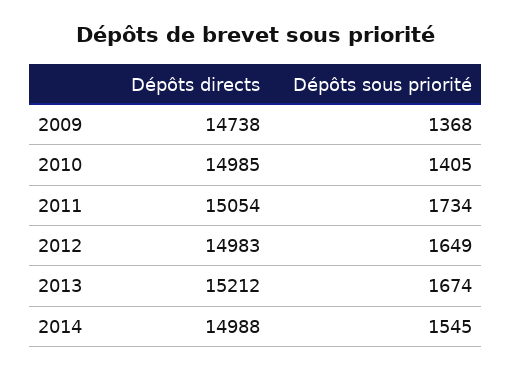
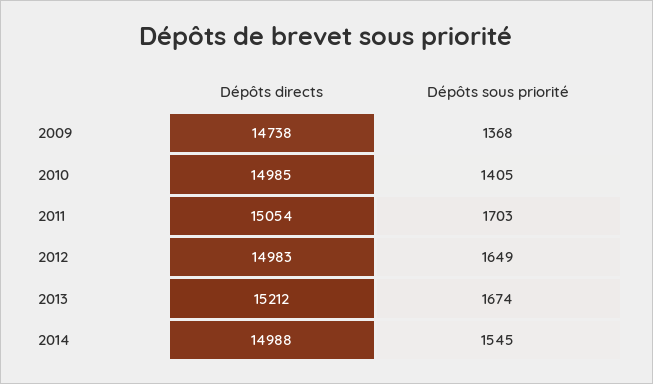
Dépôts sous priorité, 2011: 1734 -> 1703

